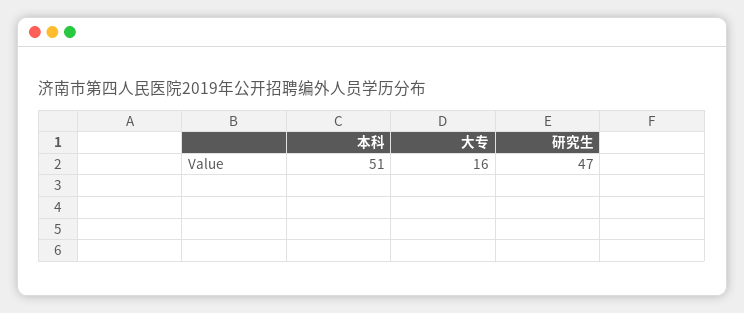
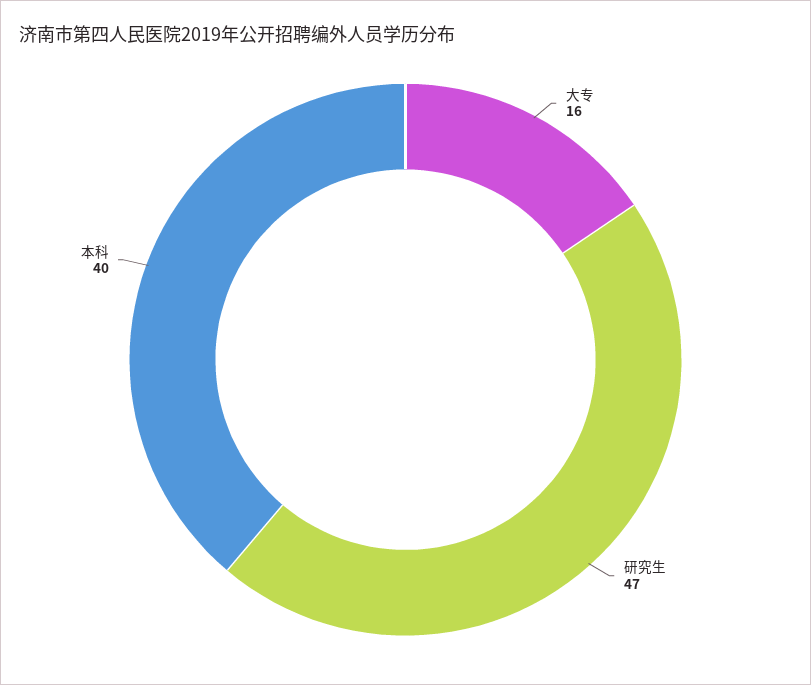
本科: 51 -> 40

